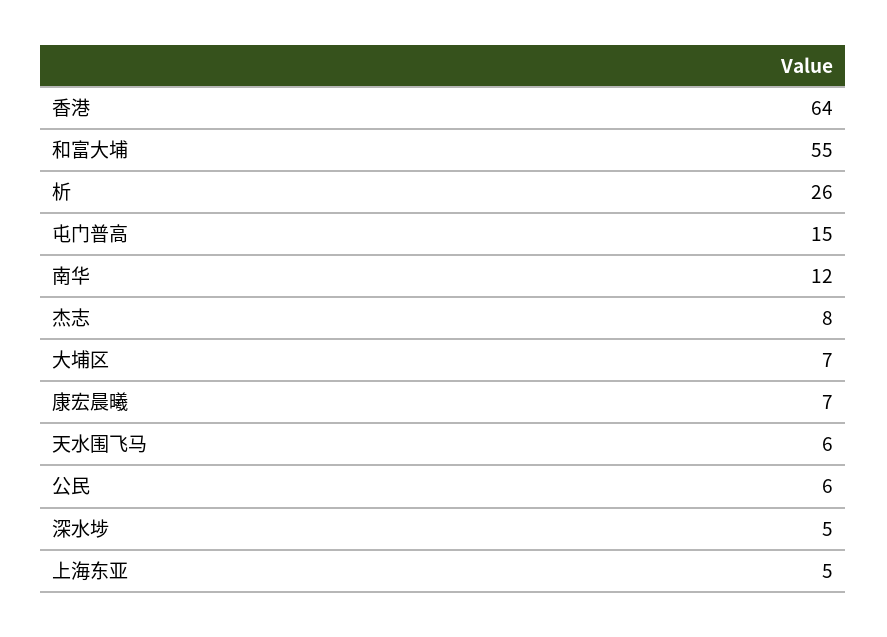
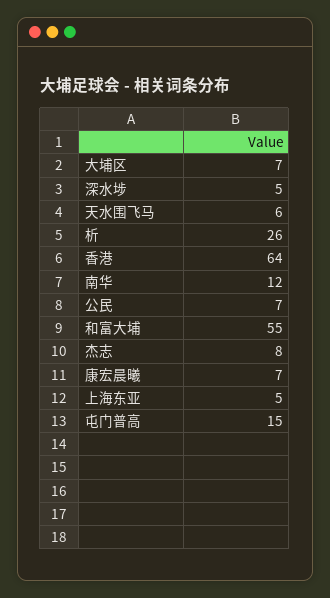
公民: 6 -> 7

